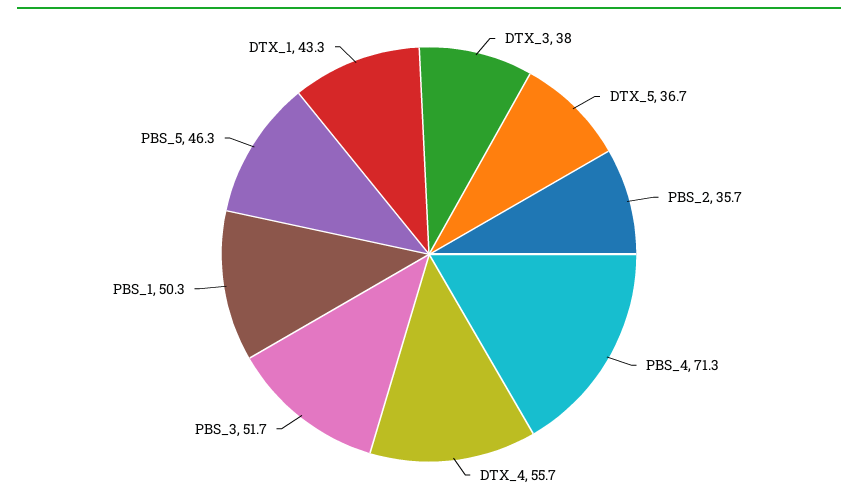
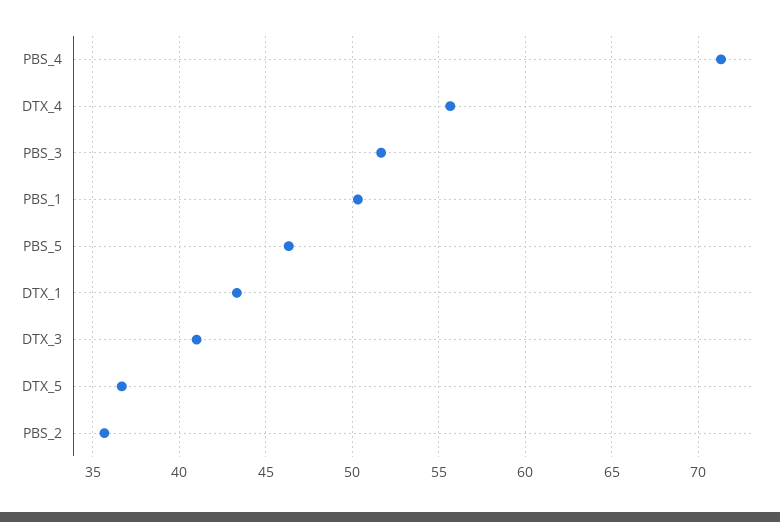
DTX_3: 38 -> 41

